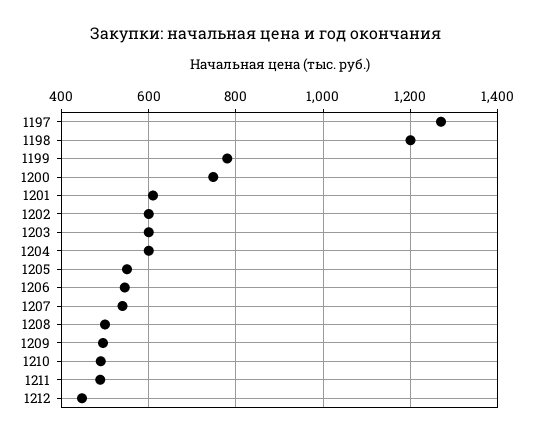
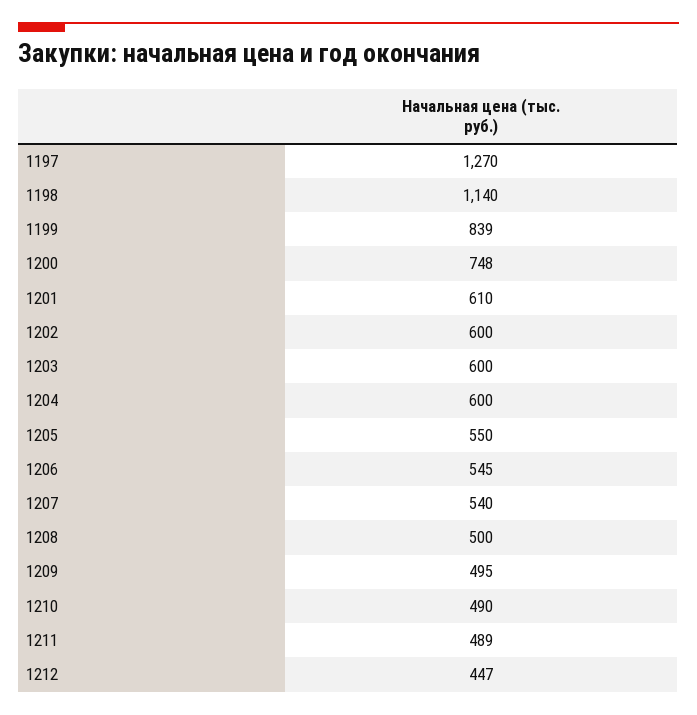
1198: 1200 -> 1140
1199: 780 -> 839

